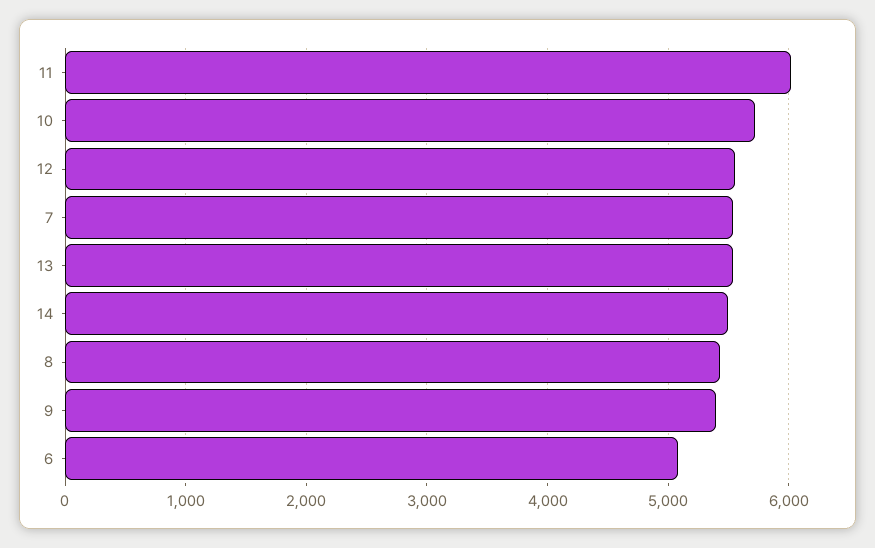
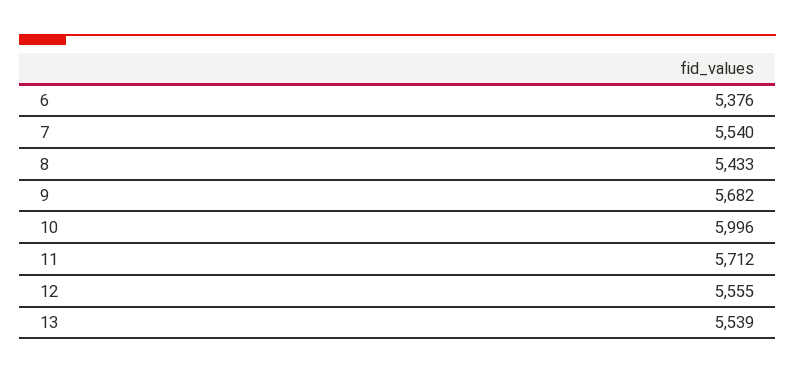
11: 6000 -> 5712
10: 5700 -> 5996
14: 5500 -> none
9: 5400 -> 5682
6: 5100 -> 5376

